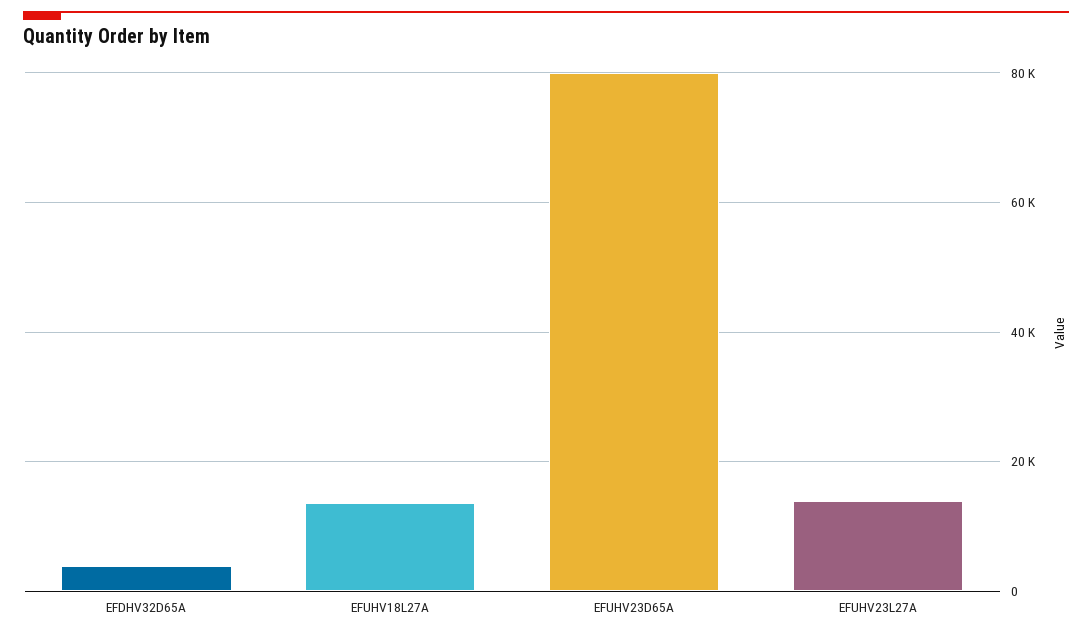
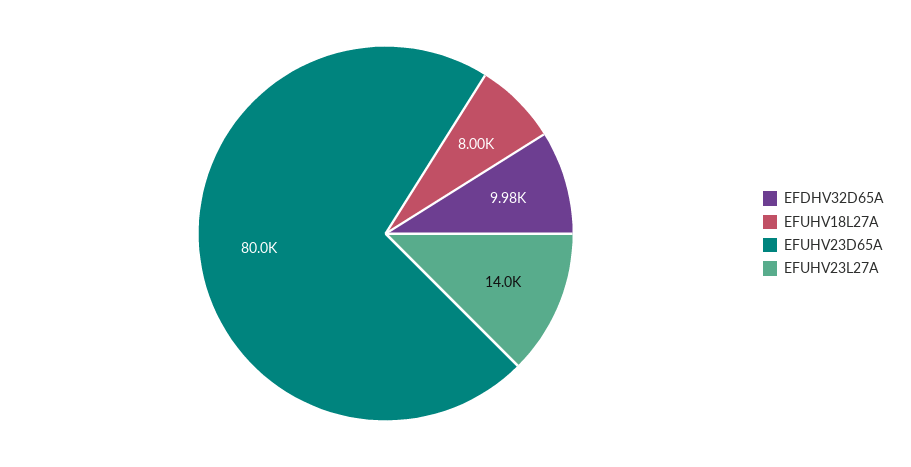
EFDHV32D65A: 4000 -> 9980
EFUHV18L27A: 14000 -> 8000

